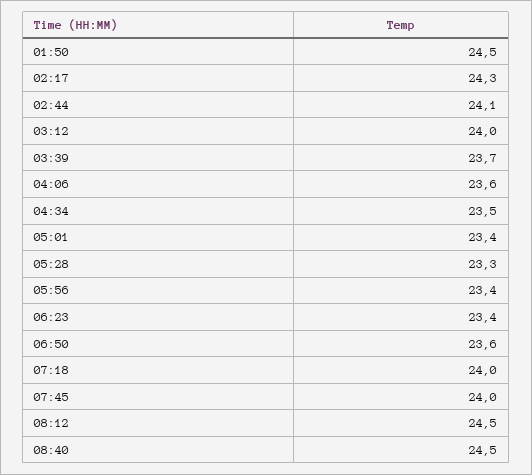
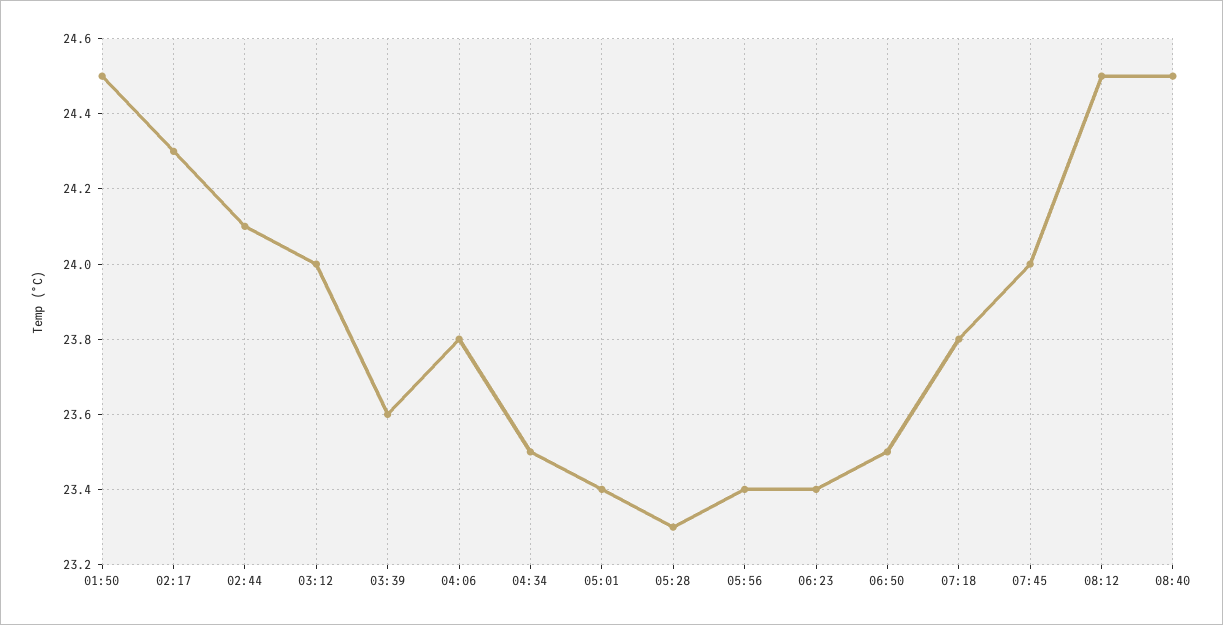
03:39: 23.7 -> 23.6
04:06: 23.6 -> 23.8
06:50: 23.6 -> 23.5
07:18: 24 -> 23.8

